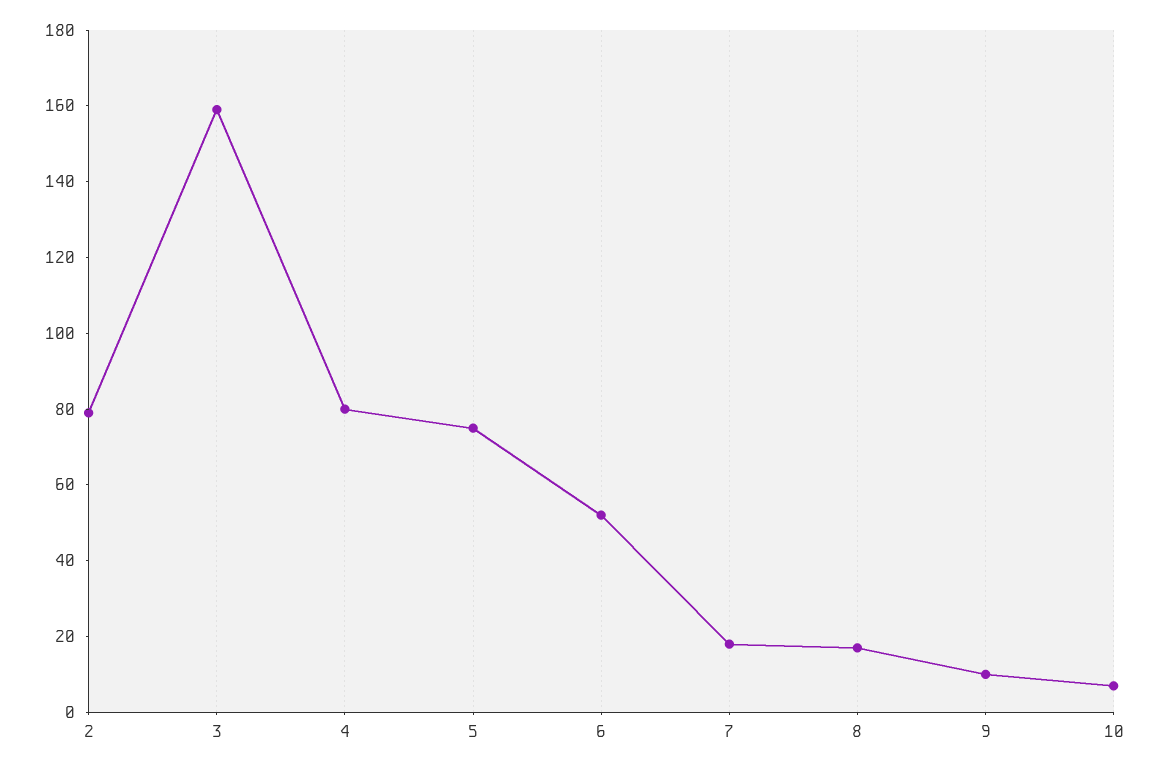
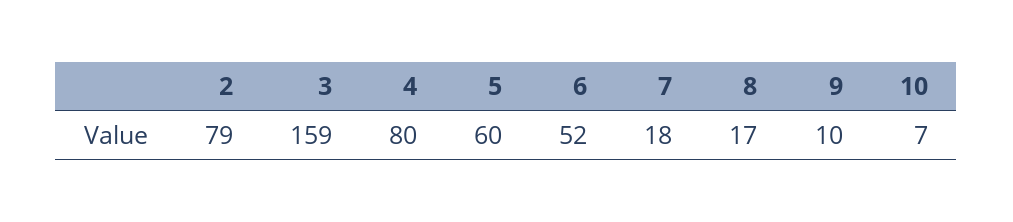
5: 75 -> 60

